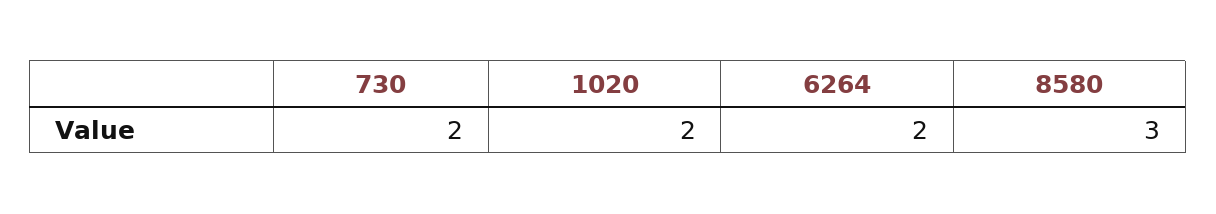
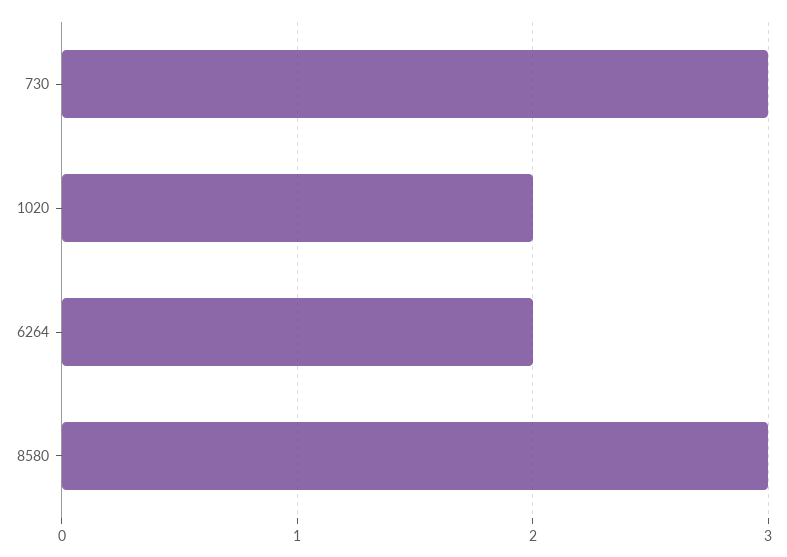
730: 2 -> 3

